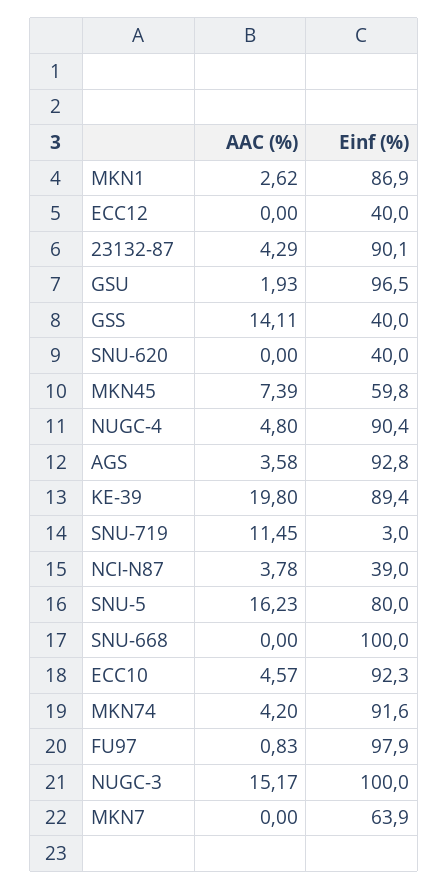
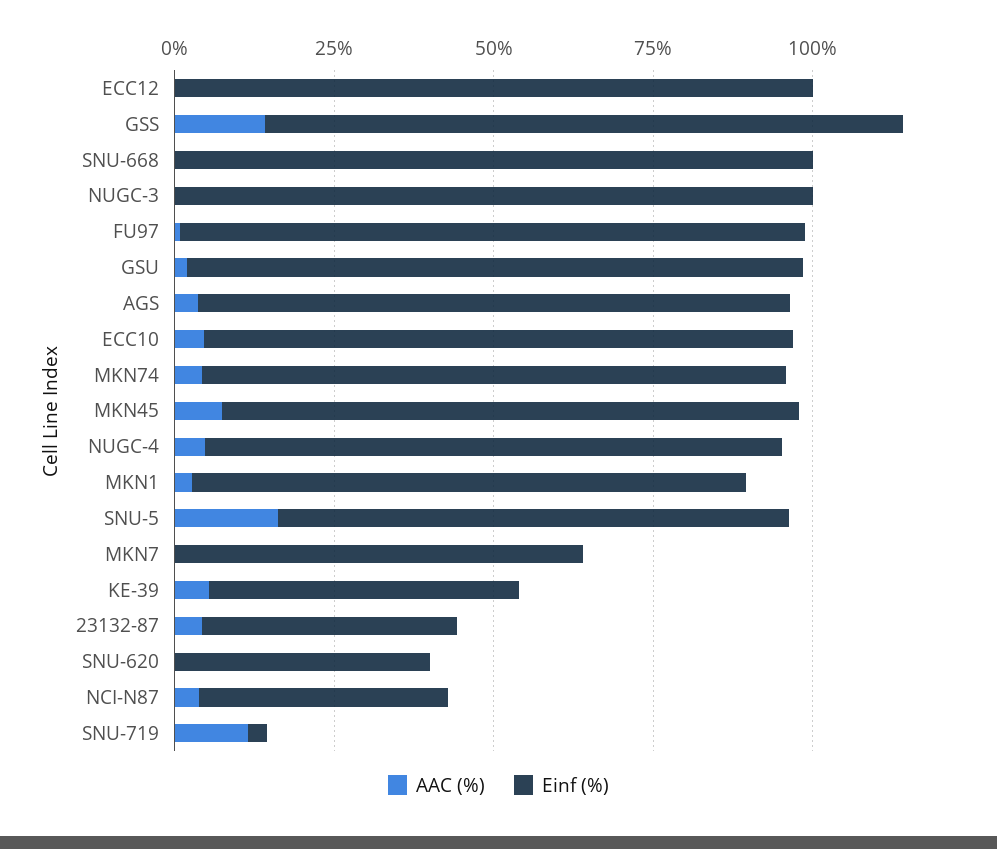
Einf (%), ECC12: 40 -> 100
Einf (%), 23132-87: 90.1 -> 40
Einf (%), GSS: 40 -> 100
Einf (%), MKN45: 59.8 -> 90
AAC (%), KE-39: 19.8 -> 5
Einf (%), KE-39: 89.4 -> 50
AAC (%), NUGC-3: 15.17 -> 0

